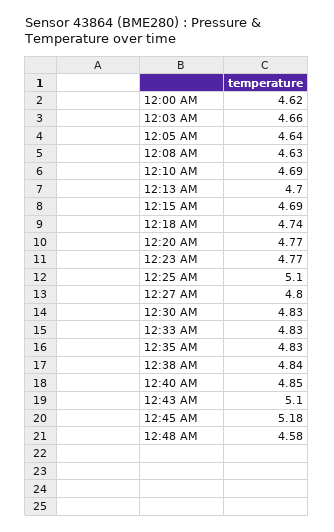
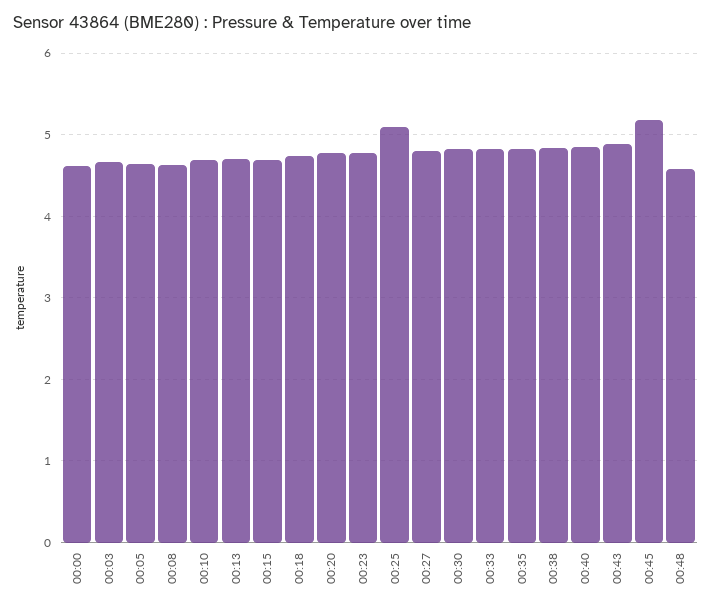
12:43 AM: 5.1 -> 4.9

